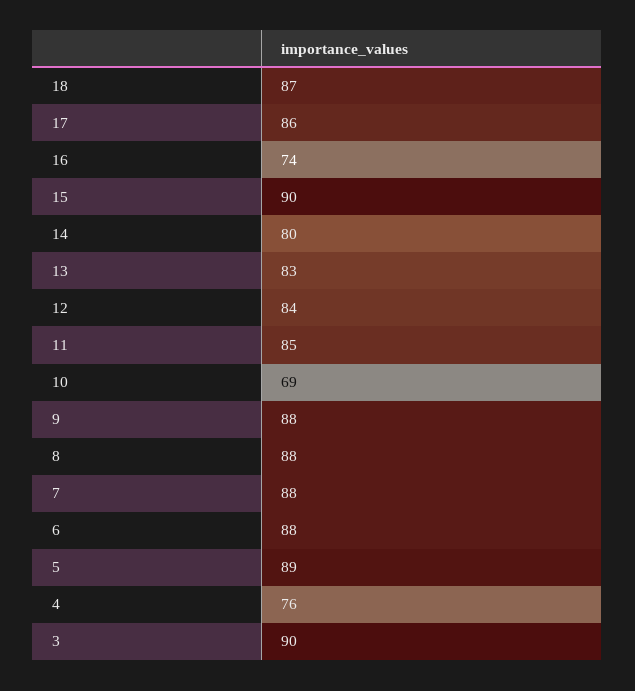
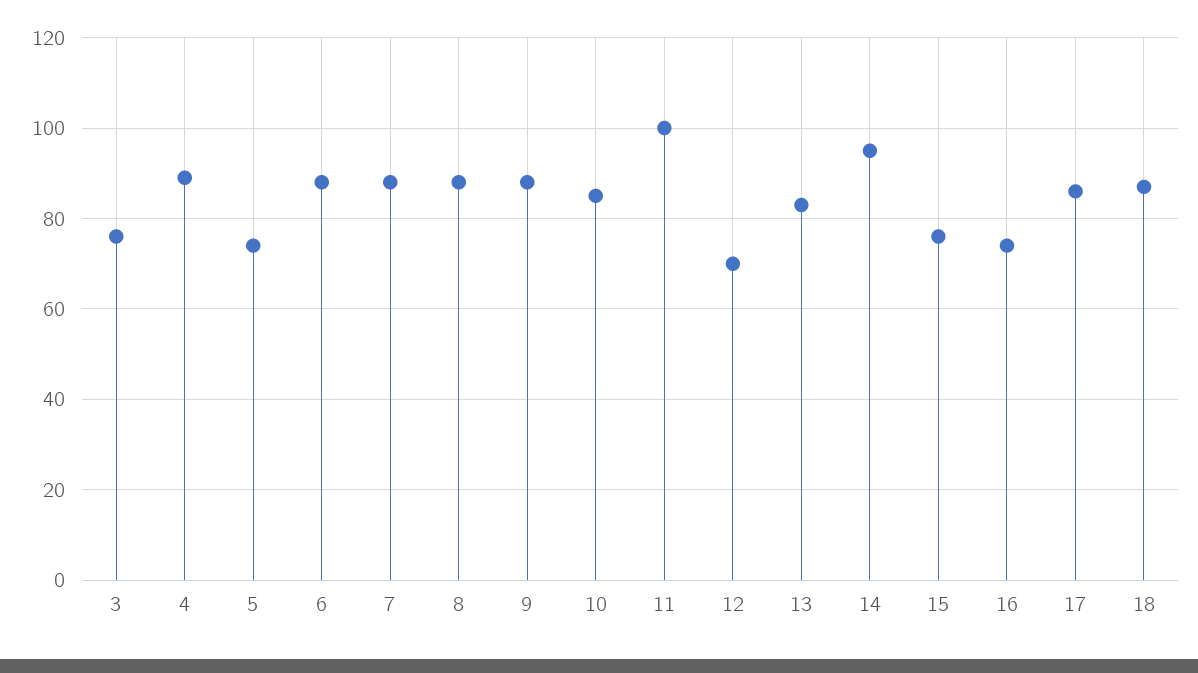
15: 90 -> 75
14: 80 -> 95
12: 84 -> 70
11: 85 -> 100
10: 69 -> 85
5: 89 -> 75
4: 76 -> 90
3: 90 -> 75

